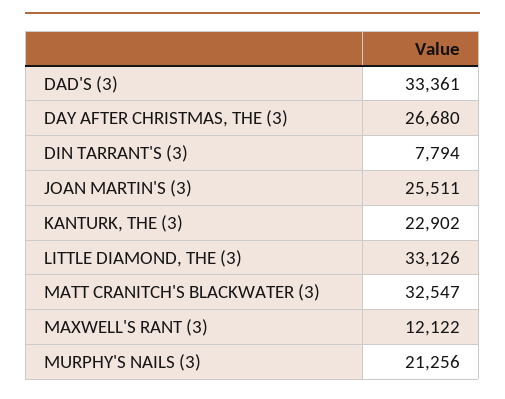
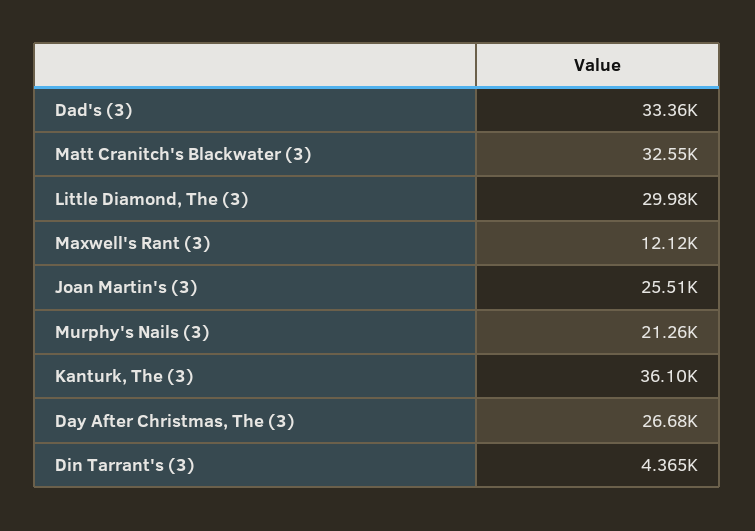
DIN TARRANT'S (3): 7794 -> 4365
KANTURK, THE (3): 22902 -> 36100
LITTLE DIAMOND, THE (3): 33126 -> 29980

